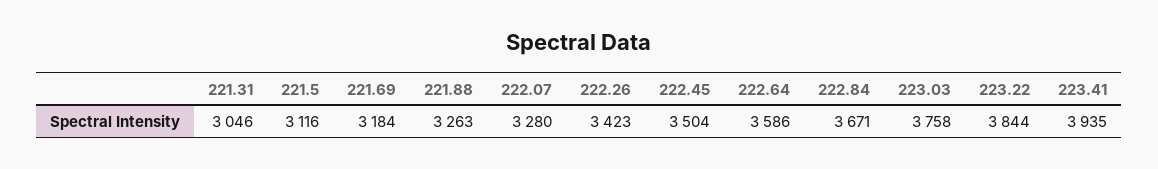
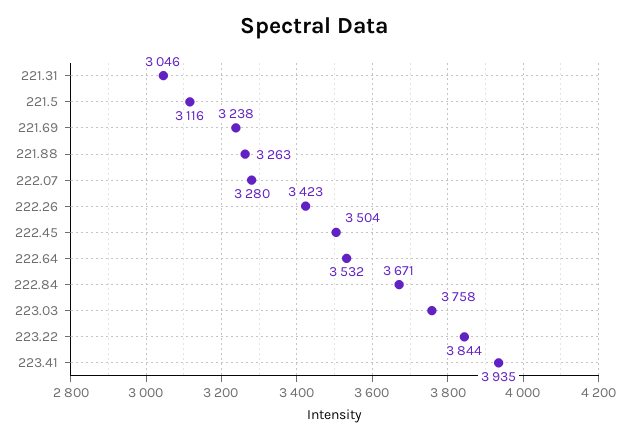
221.69: 3184 -> 3238
222.64: 3586 -> 3532

